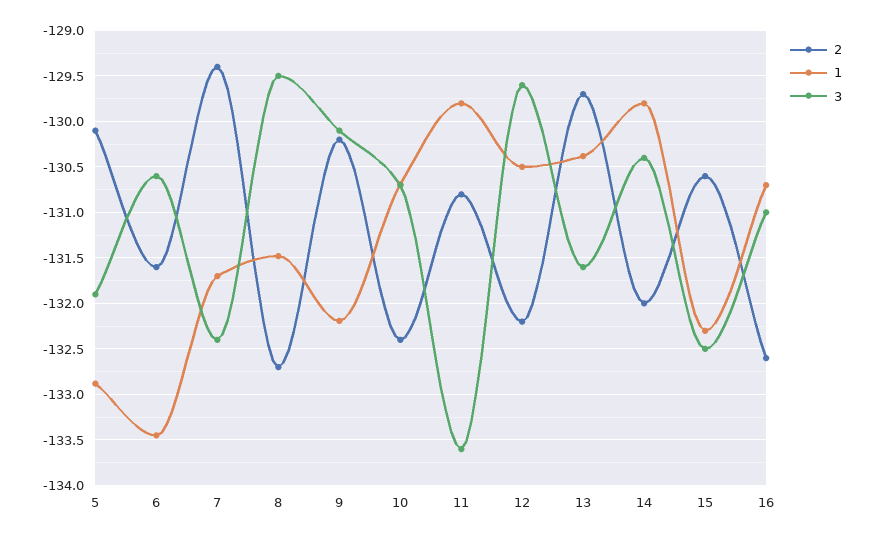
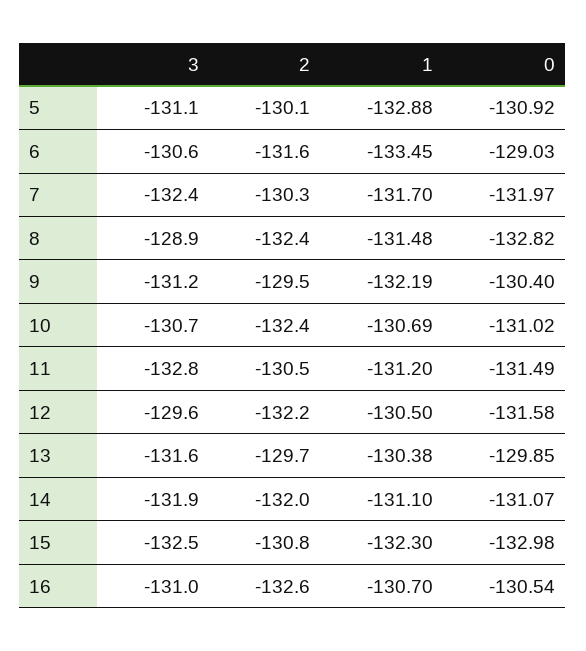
3, 5: -131.9 -> -131.1
2, 7: -129.4 -> -130.3
2, 8: -132.7 -> -132.4
3, 8: -129.5 -> -128.9
2, 9: -130.2 -> -129.5
3, 9: -130.1 -> -131.2
2, 11: -130.8 -> -130.5
1, 11: -129.8 -> -131.2
3, 11: -133.6 -> -132.8
1, 14: -129.8 -> -131.1
3, 14: -130.4 -> -131.9
2, 15: -130.6 -> -130.8
0, 5: none -> -130.92
0, 6: none -> -129.03
0, 7: none -> -131.97
0, 8: none -> -132.82
0, 9: none -> -130.4
0, 10: none -> -131.02
0, 11: none -> -131.49
0, 12: none -> -131.58
0, 13: none -> -129.85
0, 14: none -> -131.07
0, 15: none -> -132.98
0, 16: none -> -130.54

